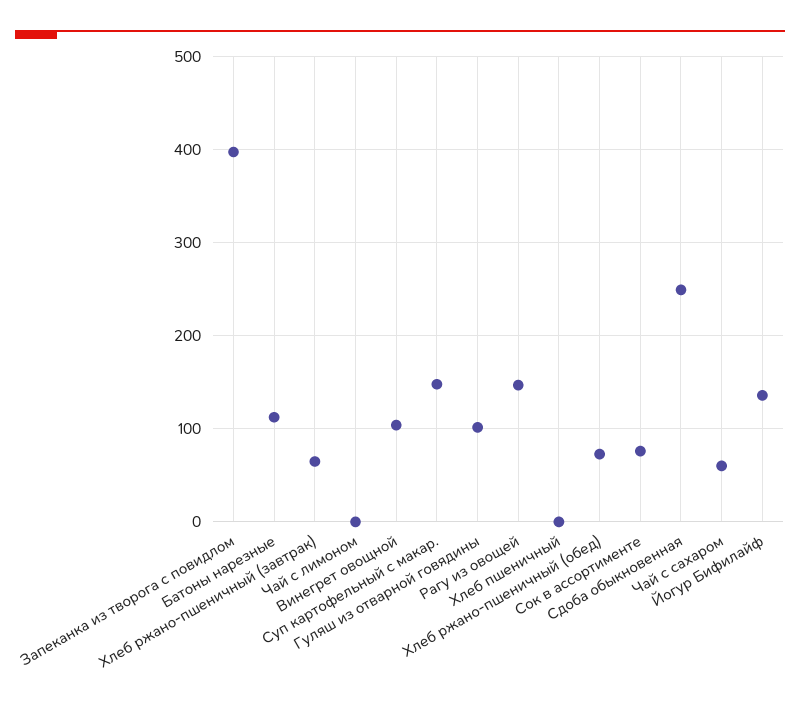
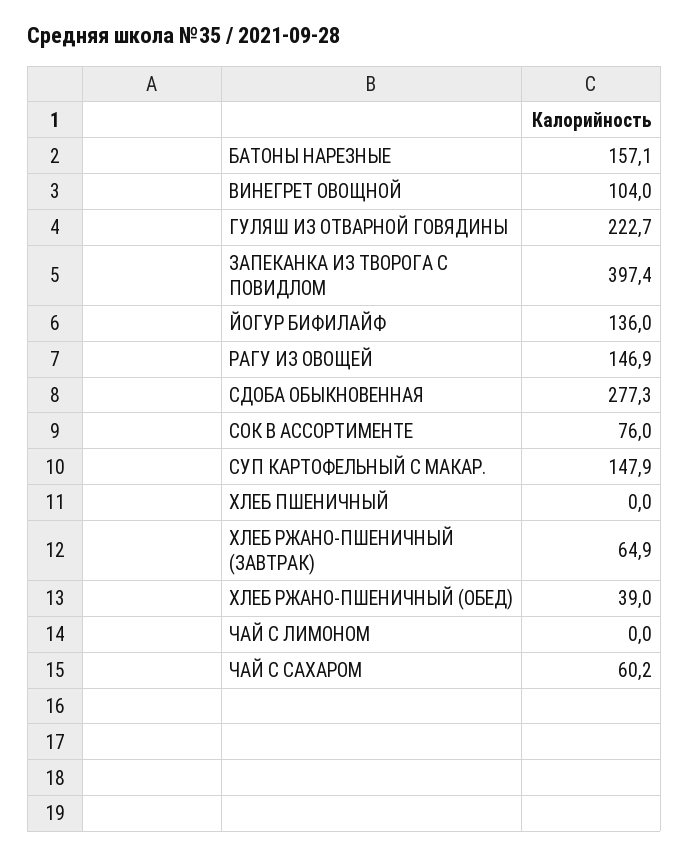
Батоны нарезные: 110 -> 157.1
Гуляш из отварной говядины: 100 -> 222.7
Хлеб ржано-пшеничный (обед): 70 -> 39
Сдоба обыкновенная: 250 -> 277.3

